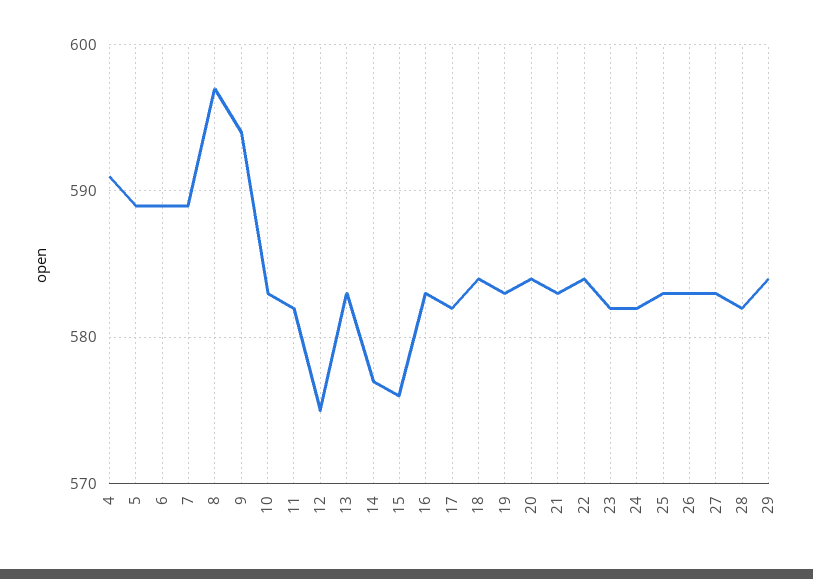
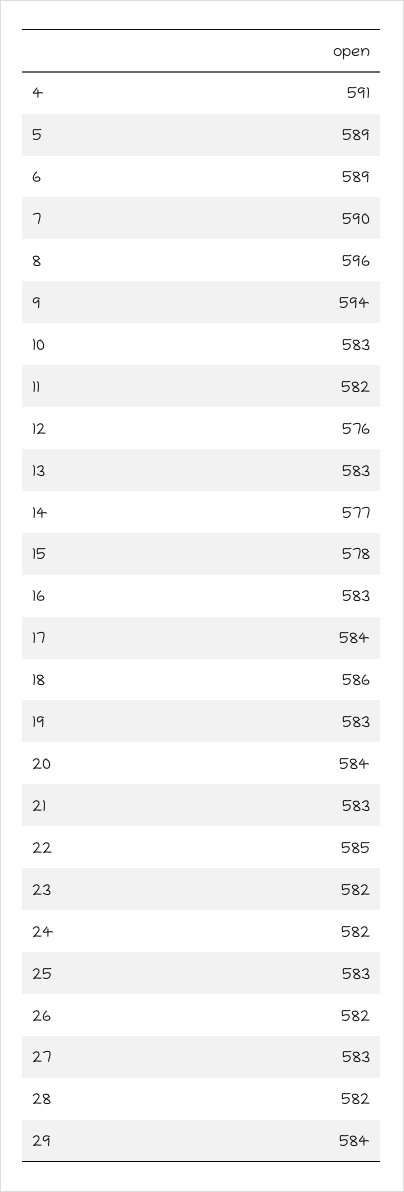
7: 589 -> 590
8: 597 -> 596
12: 575 -> 576
15: 576 -> 578
17: 582 -> 584
18: 584 -> 586
22: 584 -> 585
26: 583 -> 582

